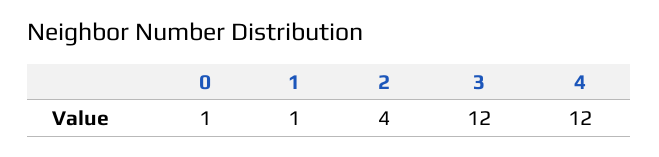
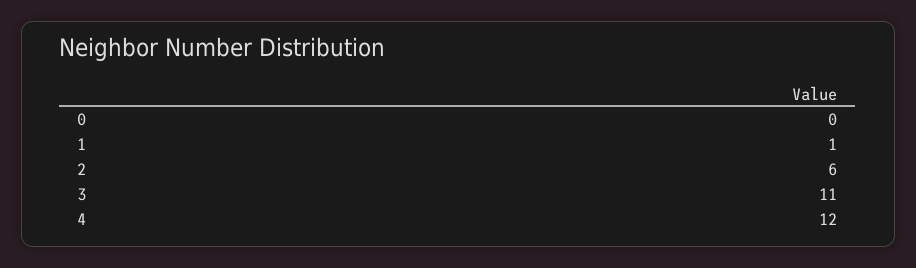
0: 1 -> 0
2: 4 -> 6
3: 12 -> 11

